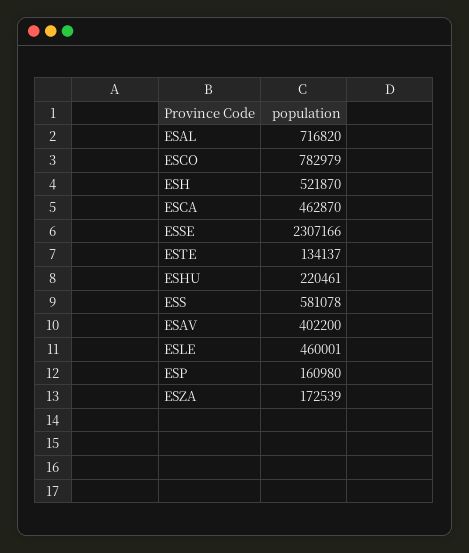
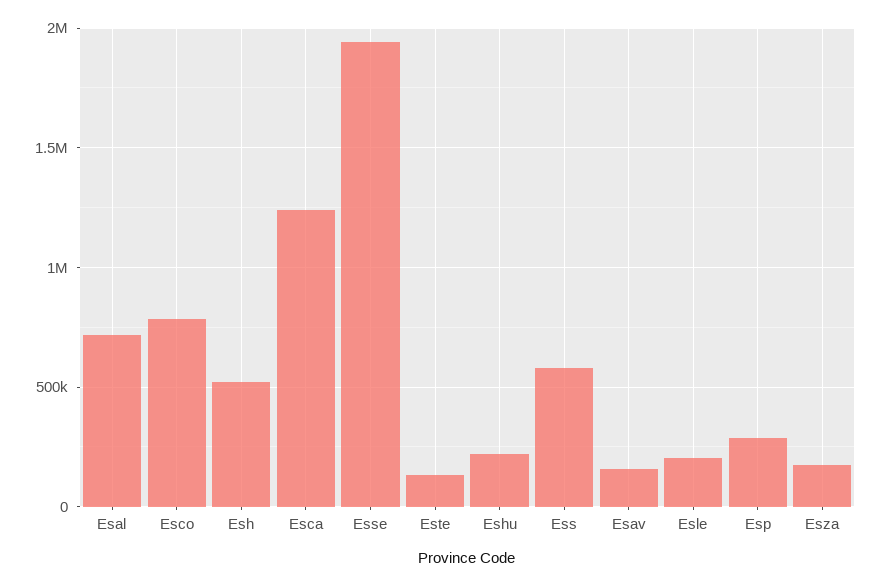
ESCA: 462870 -> 1250000
ESSE: 2307166 -> 1950000
ESAV: 402200 -> 150000
ESLE: 460001 -> 200000
ESP: 160980 -> 300000

